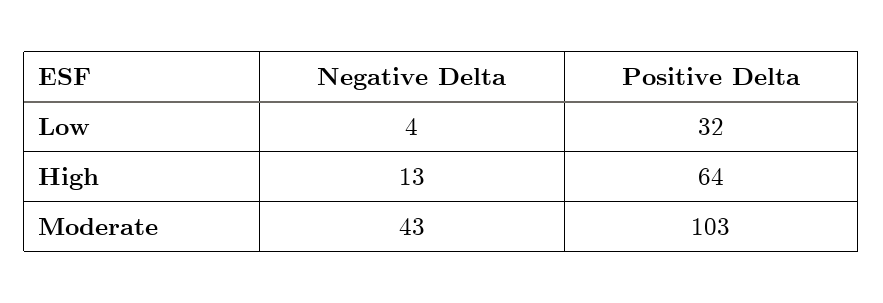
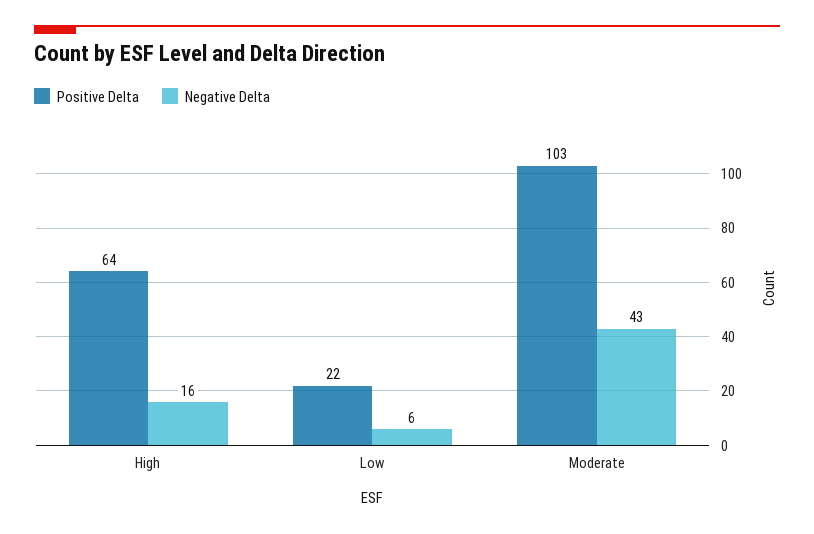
Negative Delta, Low: 4 -> 6
Positive Delta, Low: 32 -> 22
Negative Delta, High: 13 -> 16

